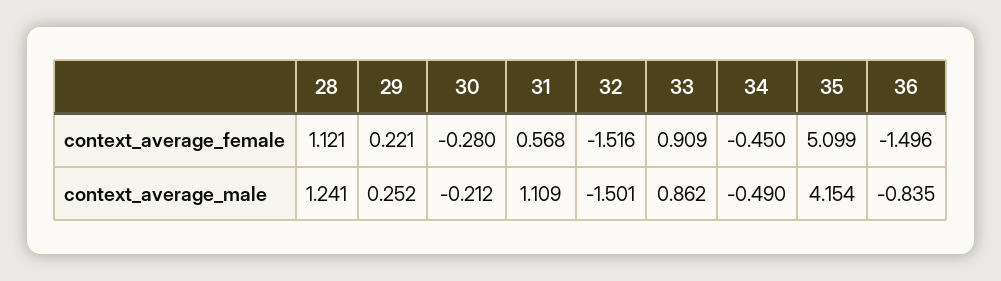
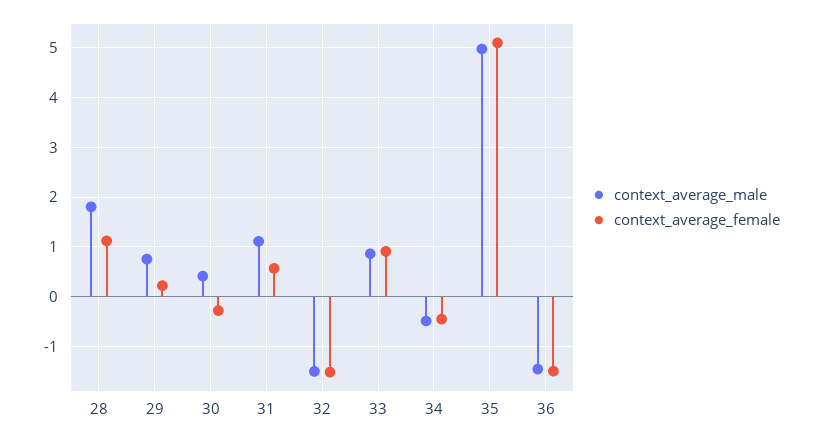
context_average_male, 28: 1.241 -> 1.8
context_average_male, 29: 0.252 -> 0.8
context_average_male, 30: -0.212 -> 0.4
context_average_male, 35: 4.154 -> 5
context_average_male, 36: -0.835 -> -1.4

